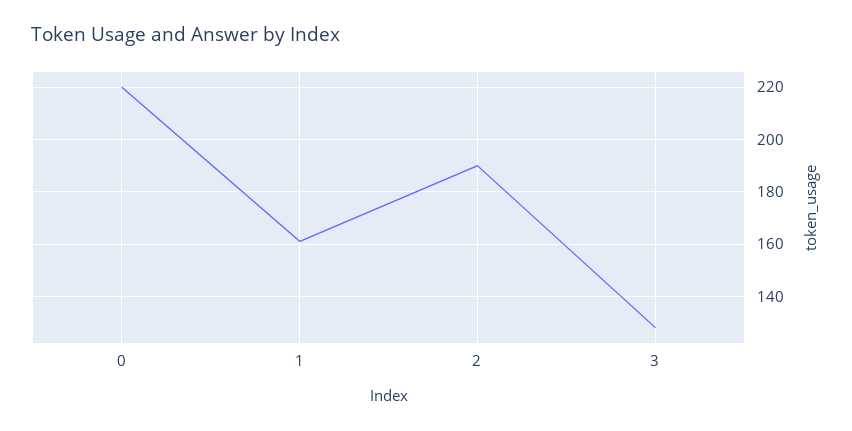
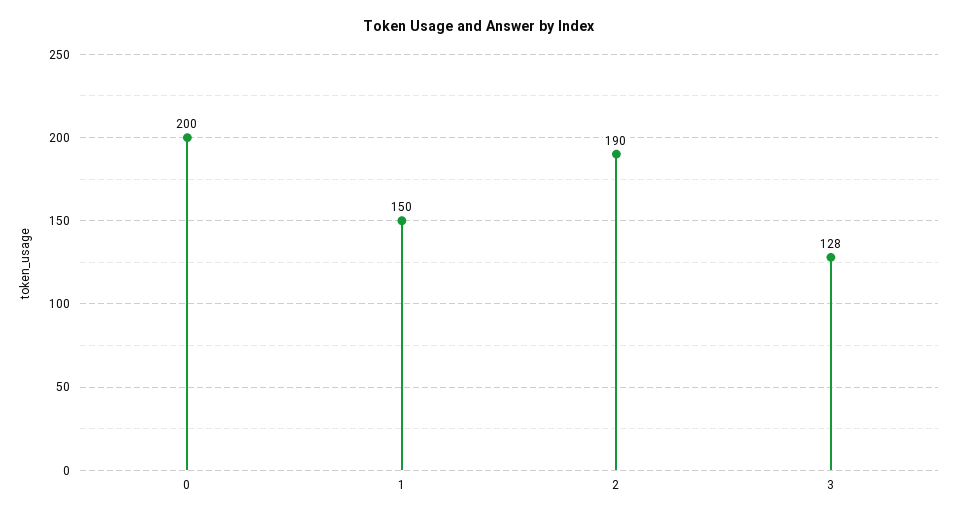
0: 220 -> 200
1: 160 -> 150

